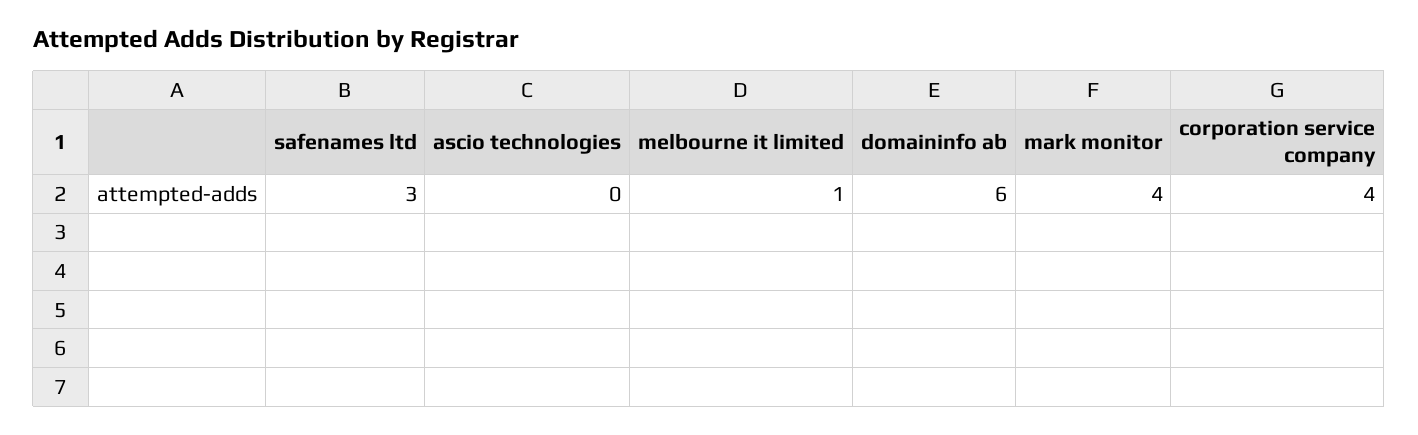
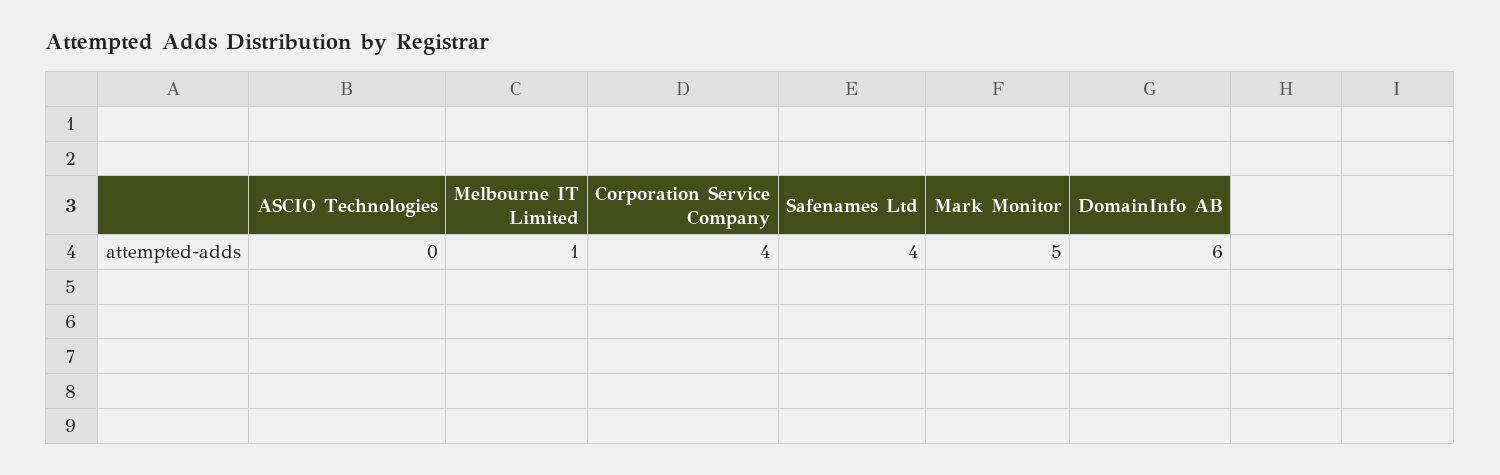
safenames ltd: 3 -> 4
mark monitor: 4 -> 5

